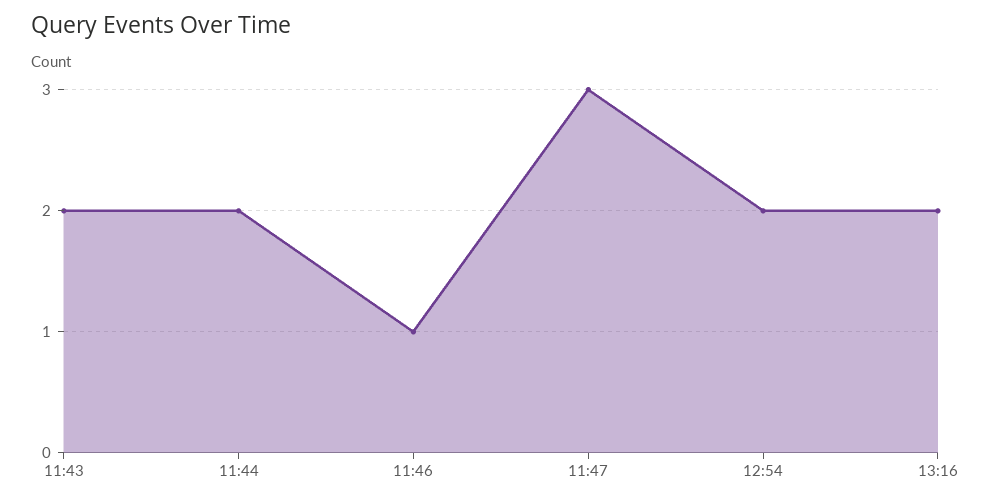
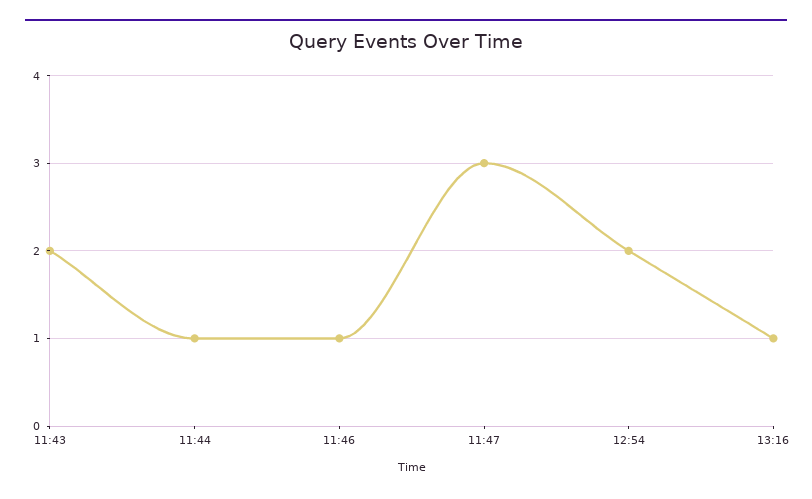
11:44: 2 -> 1
13:16: 2 -> 1

